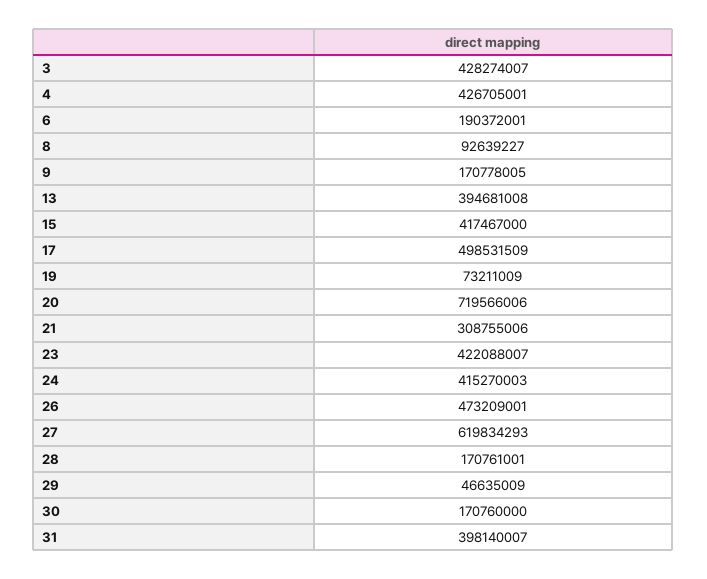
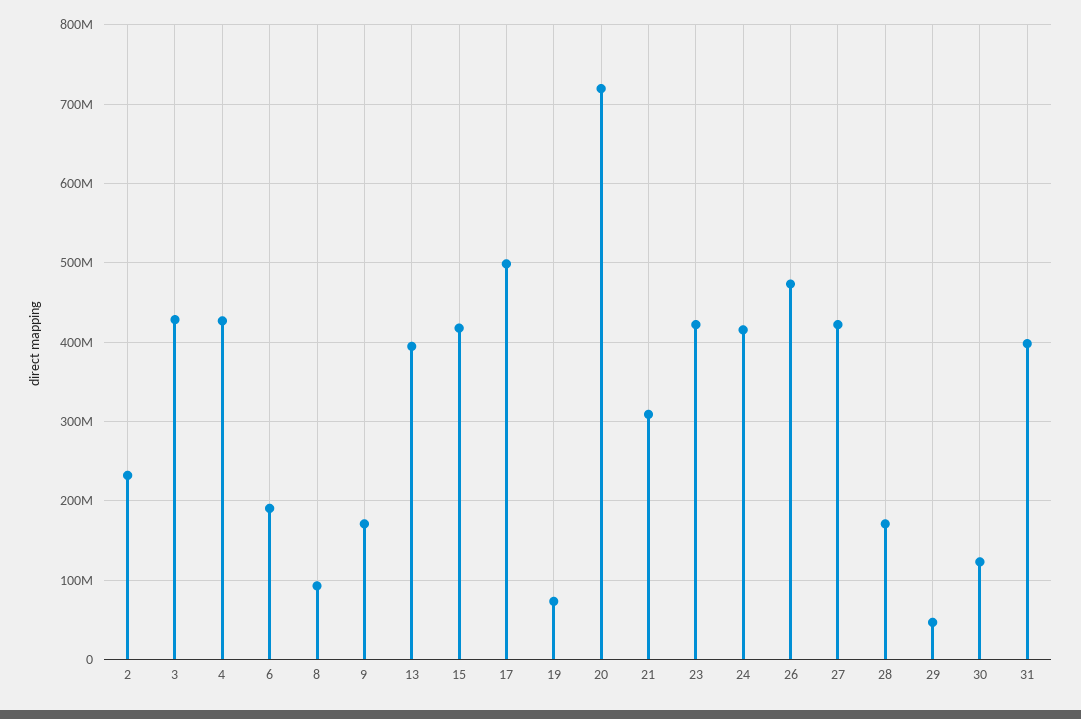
27: 619834293 -> 420000000
30: 170760000 -> 120000000
2: none -> 230000000

